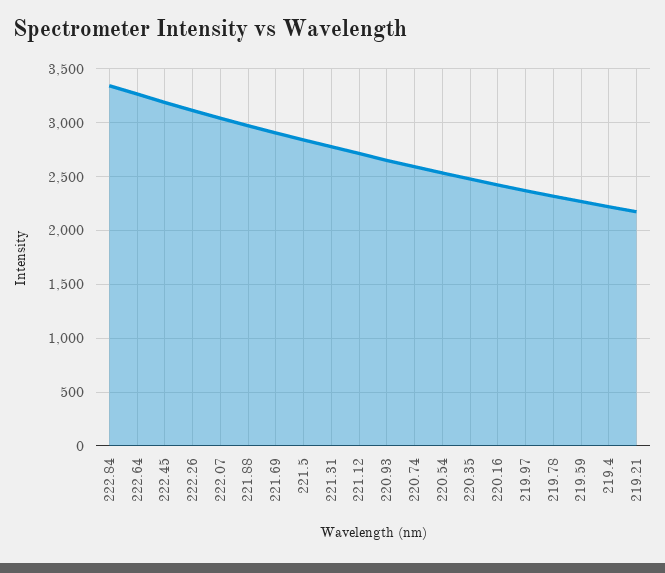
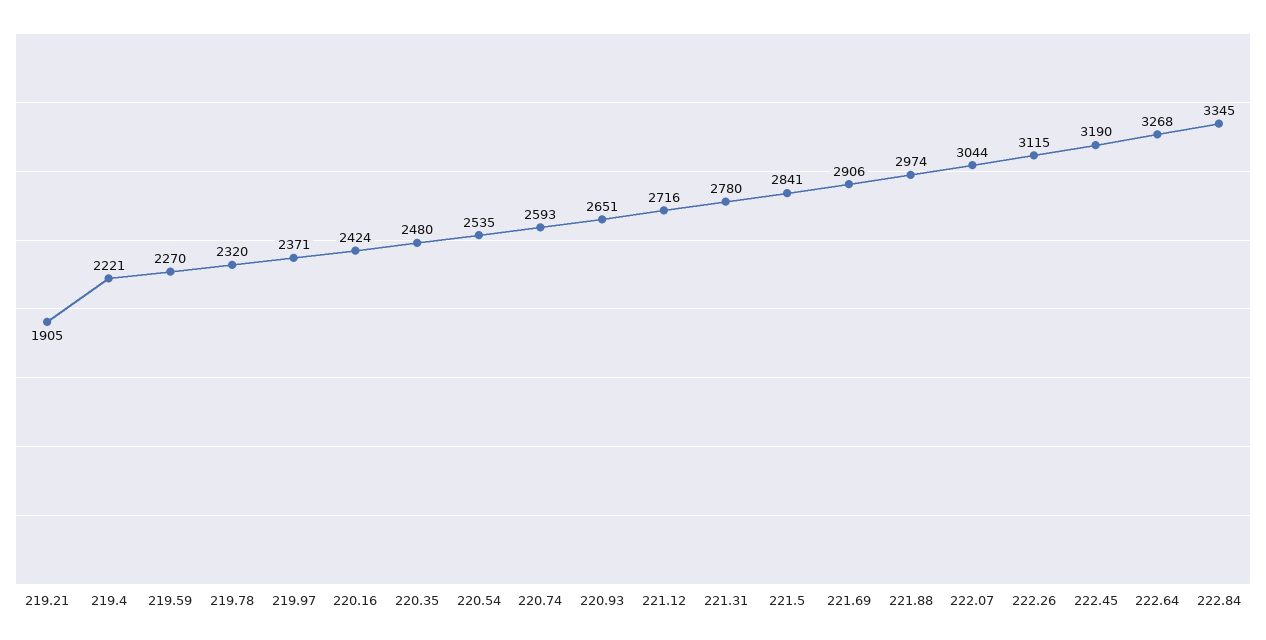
219.21: 2200 -> 1905

